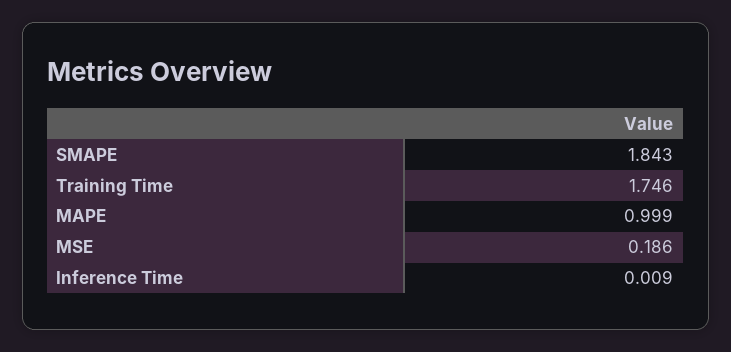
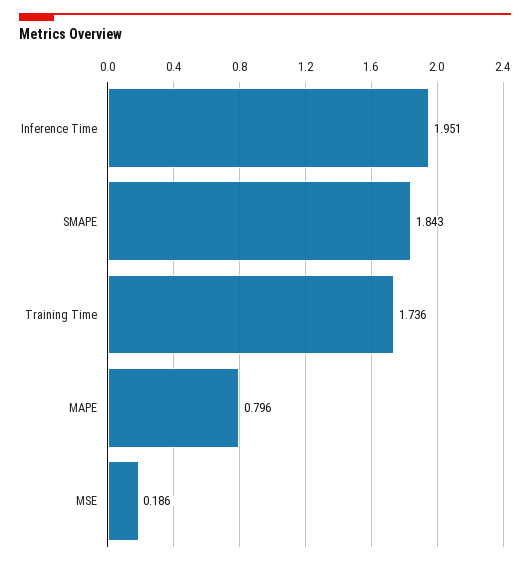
Training Time: 1.746 -> 1.736
MAPE: 0.999 -> 0.796
Inference Time: 0.009 -> 1.951

